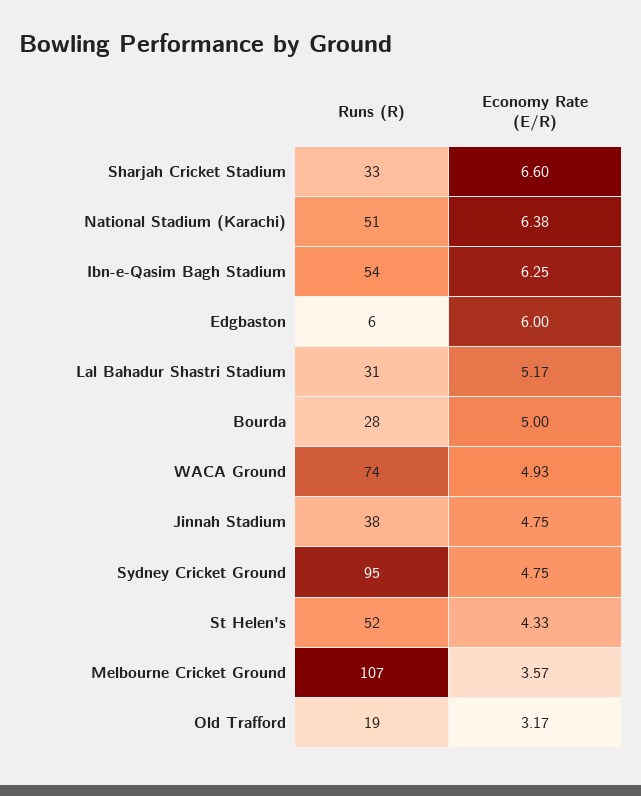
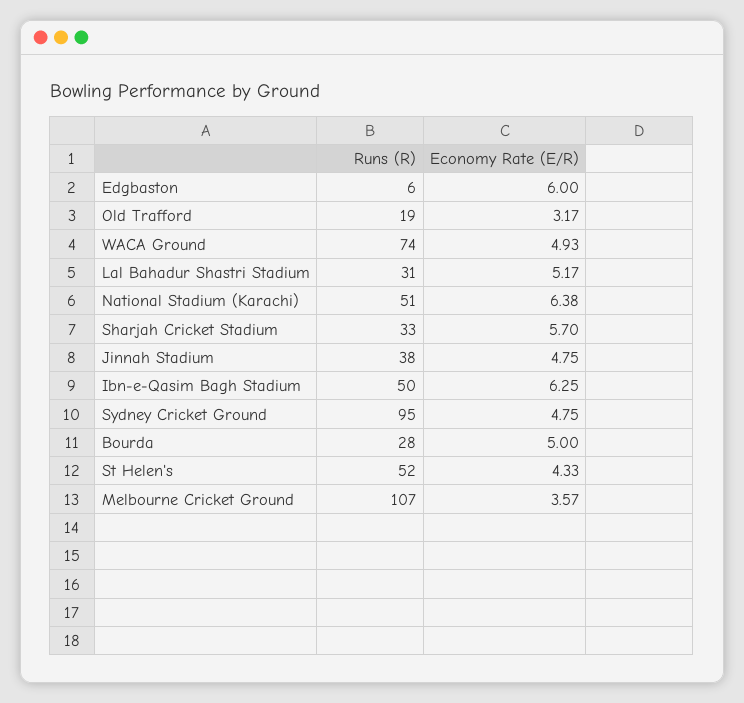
Economy Rate (E/R), Sharjah Cricket Stadium: 6.6 -> 5.7
Runs (R), Ibn-e-Qasim Bagh Stadium: 54 -> 50

